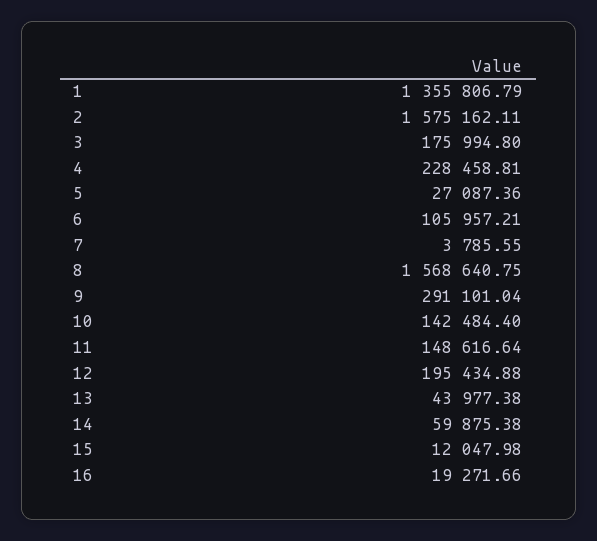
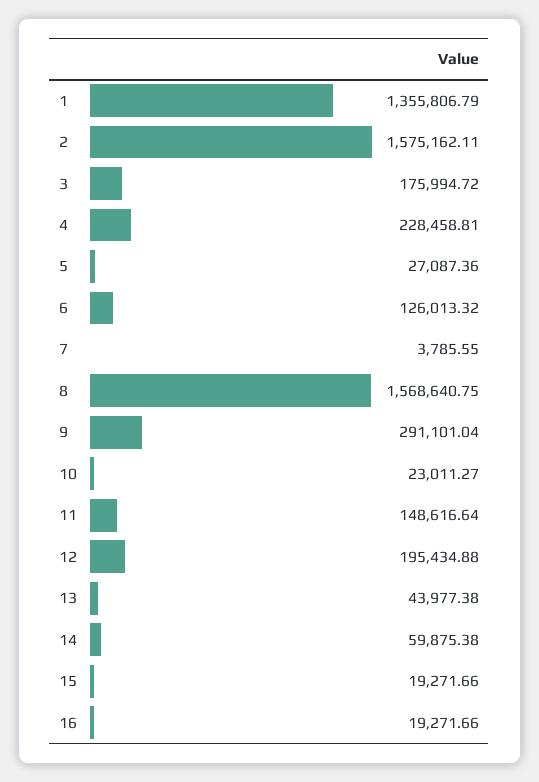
3: 175994.8 -> 175994.72
6: 105957.21 -> 126013.32
10: 142484.4 -> 23011.27
15: 12047.98 -> 19271.66

